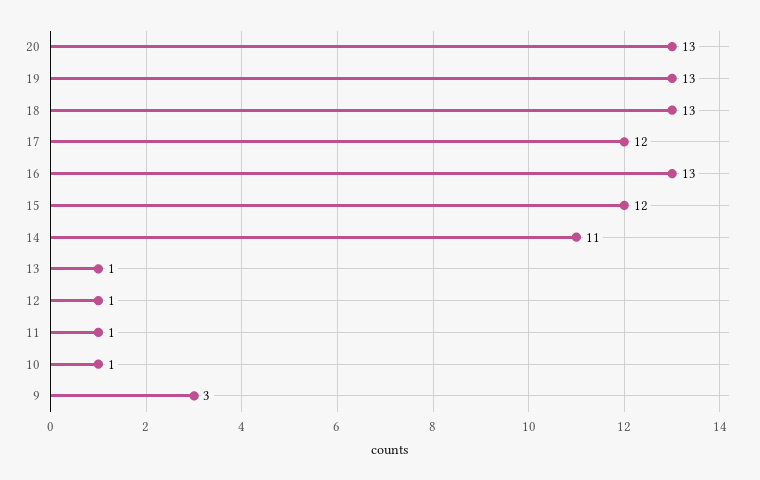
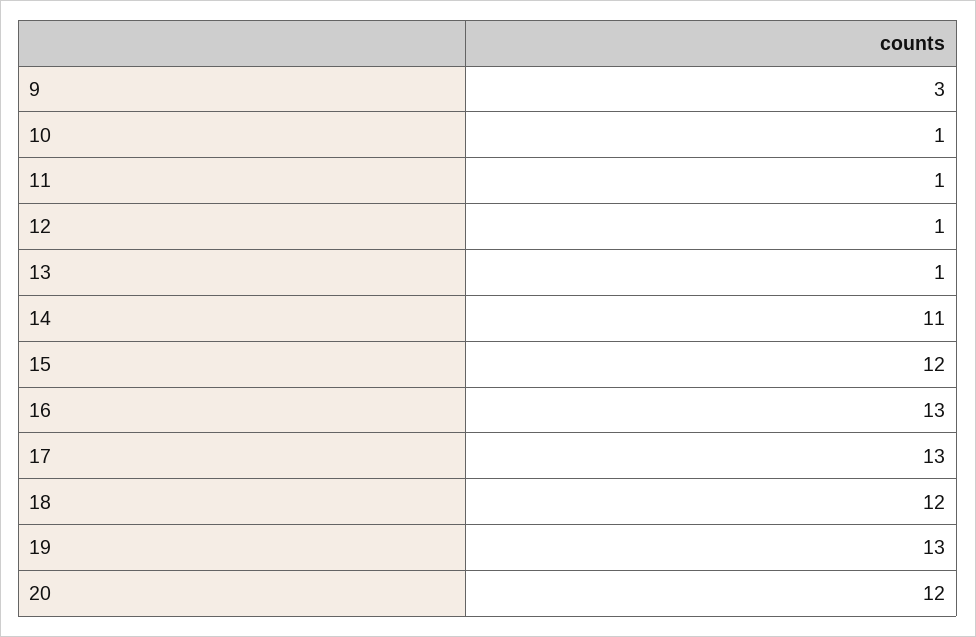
20: 13 -> 12
18: 13 -> 12
17: 12 -> 13

